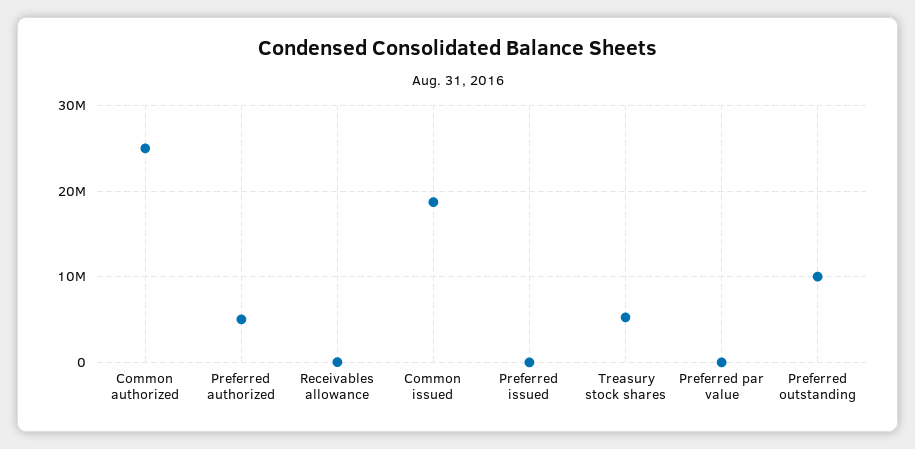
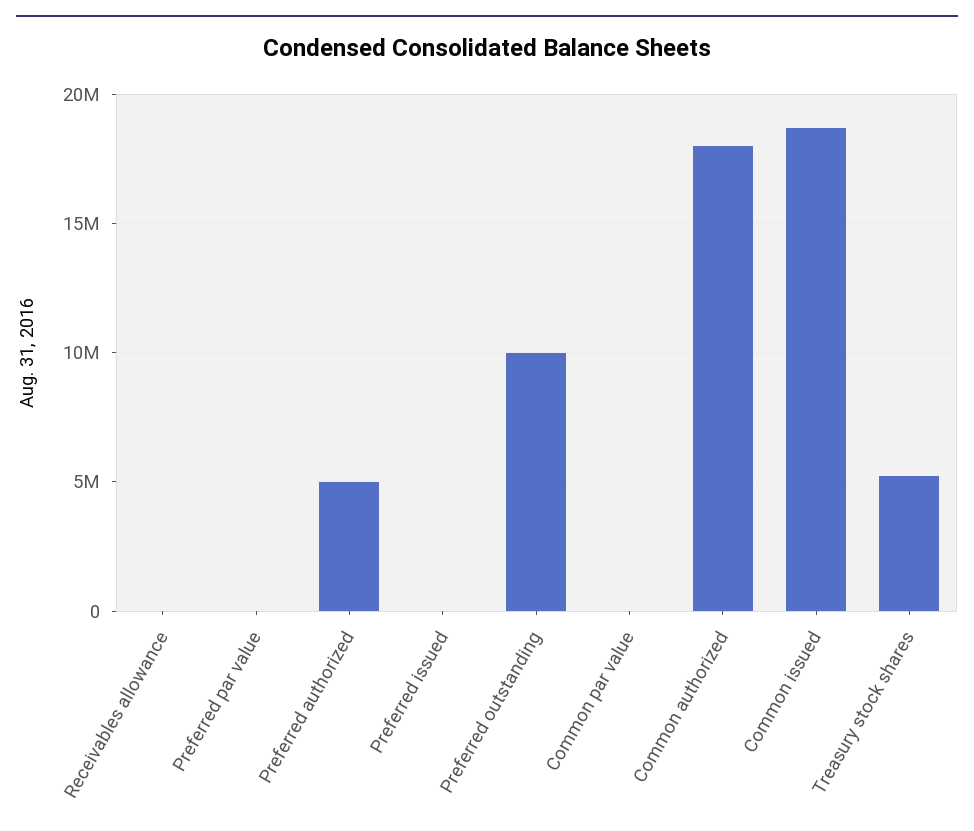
Common authorized: 25000000 -> 18000000
Common par value: none -> 0

